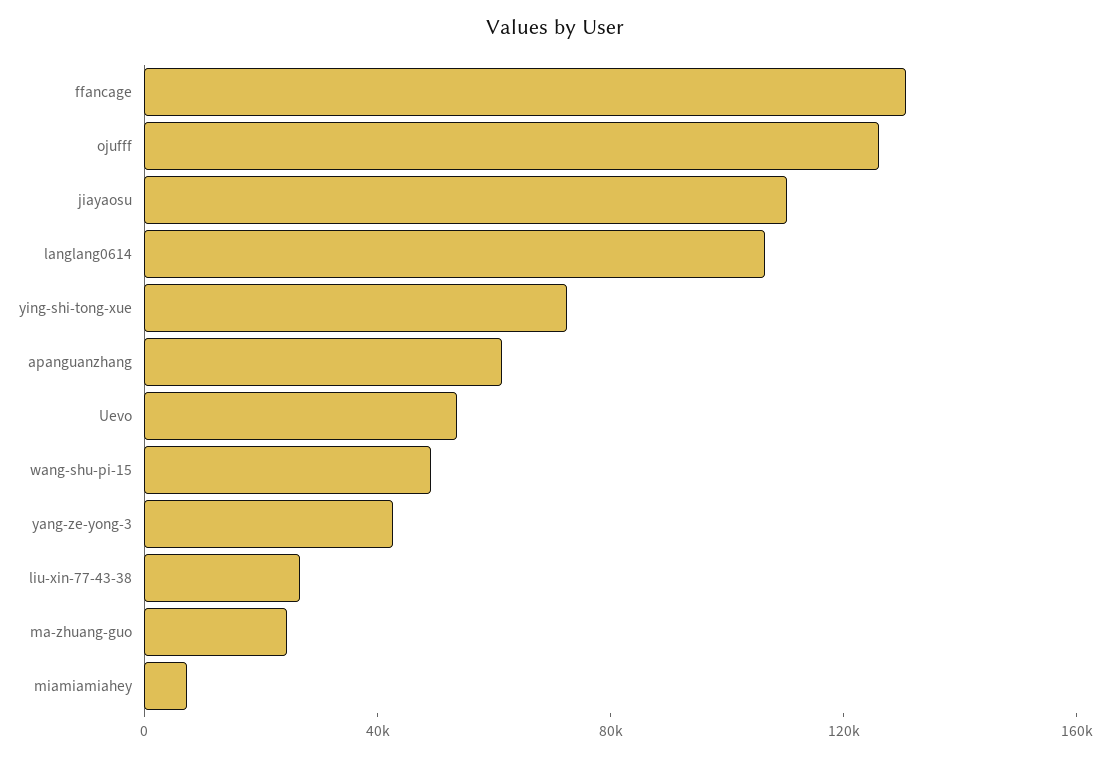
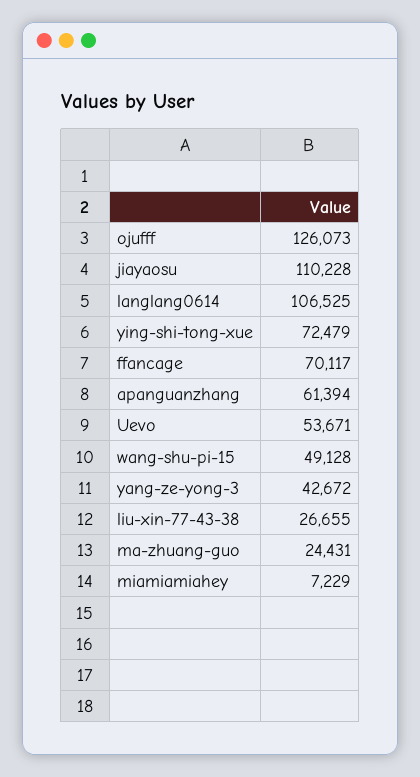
ffancage: 130000 -> 70117

